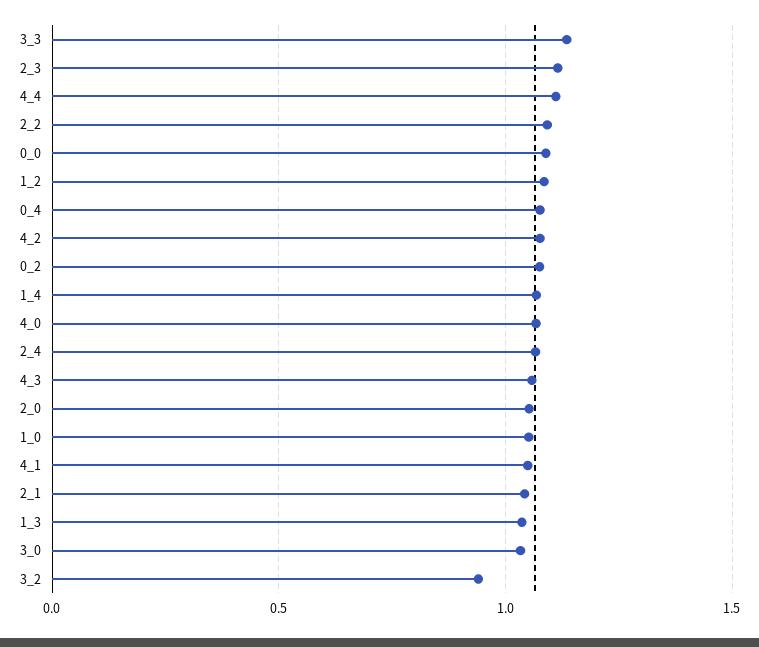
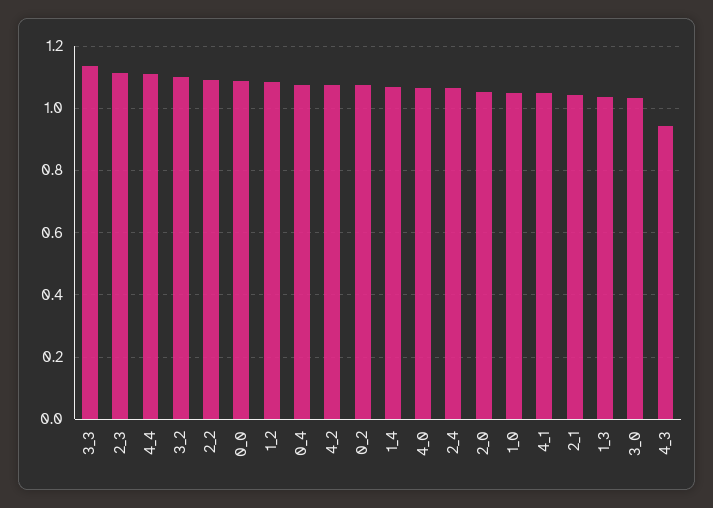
4_3: 1.05 -> 0.94
3_2: 0.95 -> 1.1

